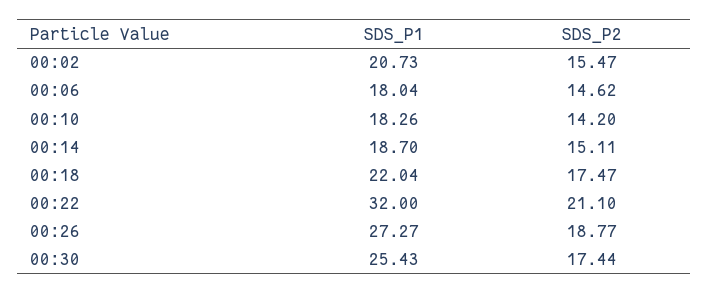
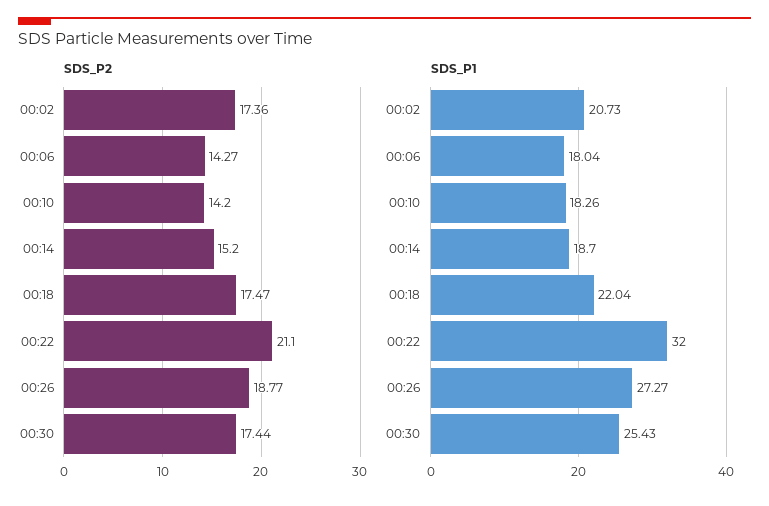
SDS_P2, 00:02: 15.47 -> 17.36
SDS_P2, 00:06: 14.62 -> 14.27
SDS_P2, 00:14: 15.11 -> 15.2

